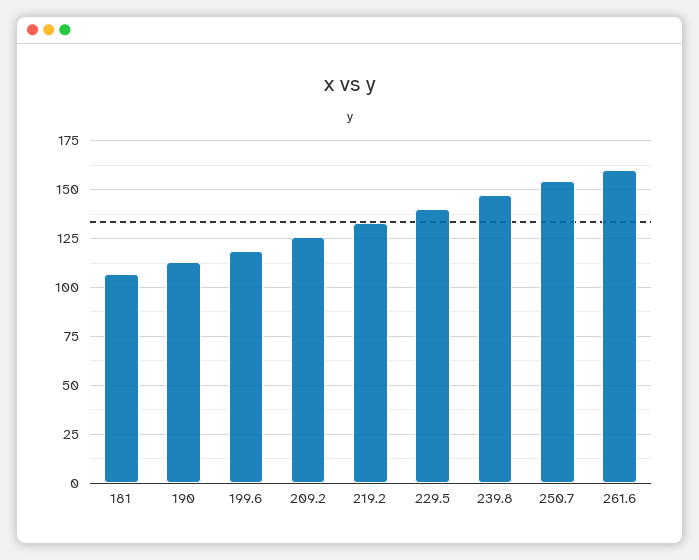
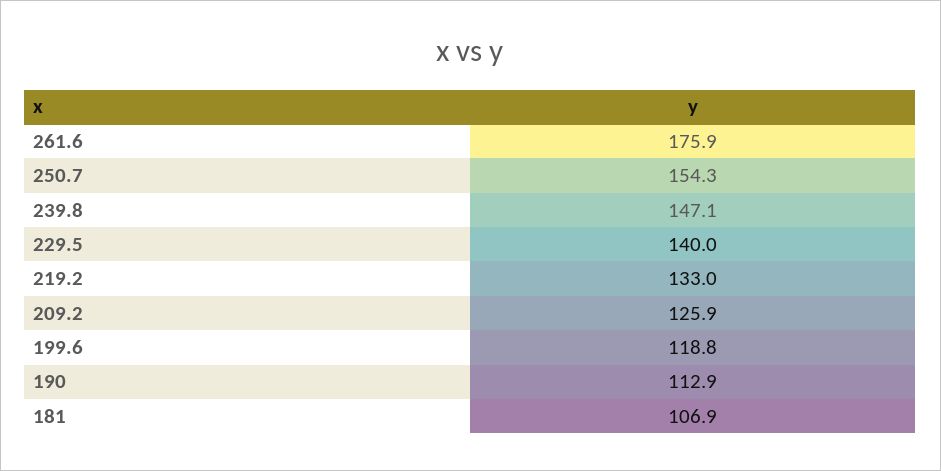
261.6: 160 -> 175.9

